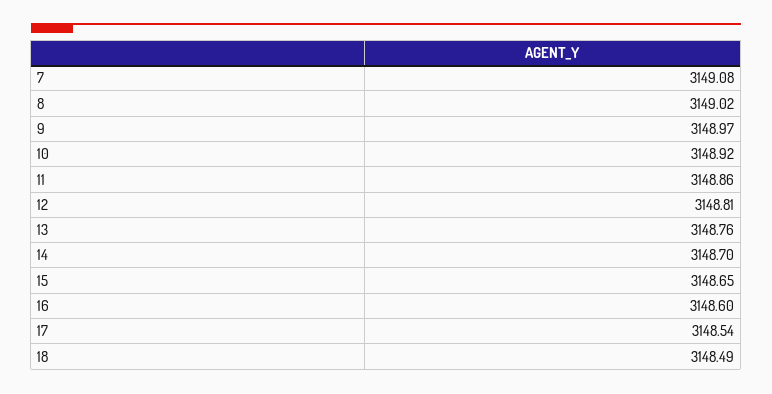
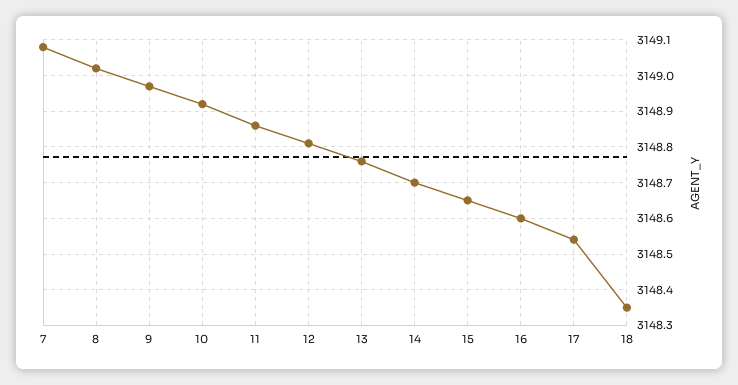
18: 3148.49 -> 3148.35

